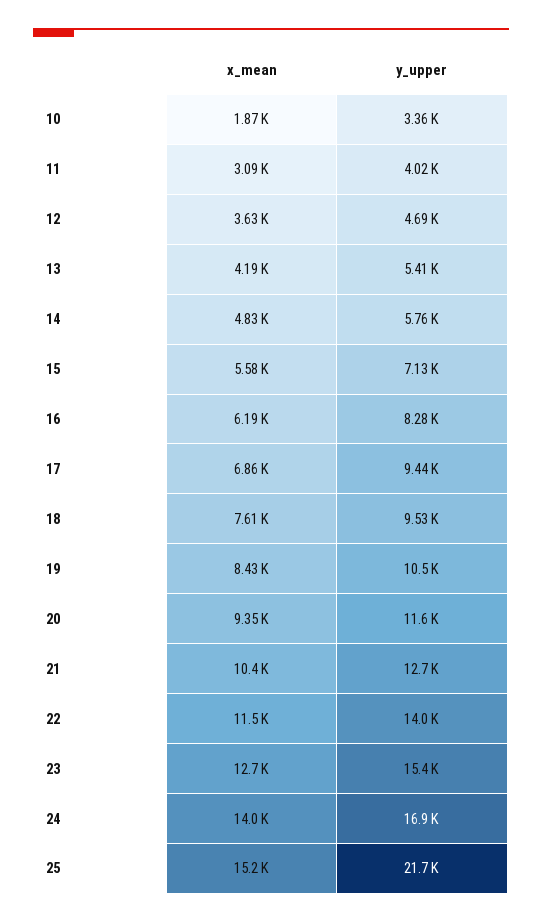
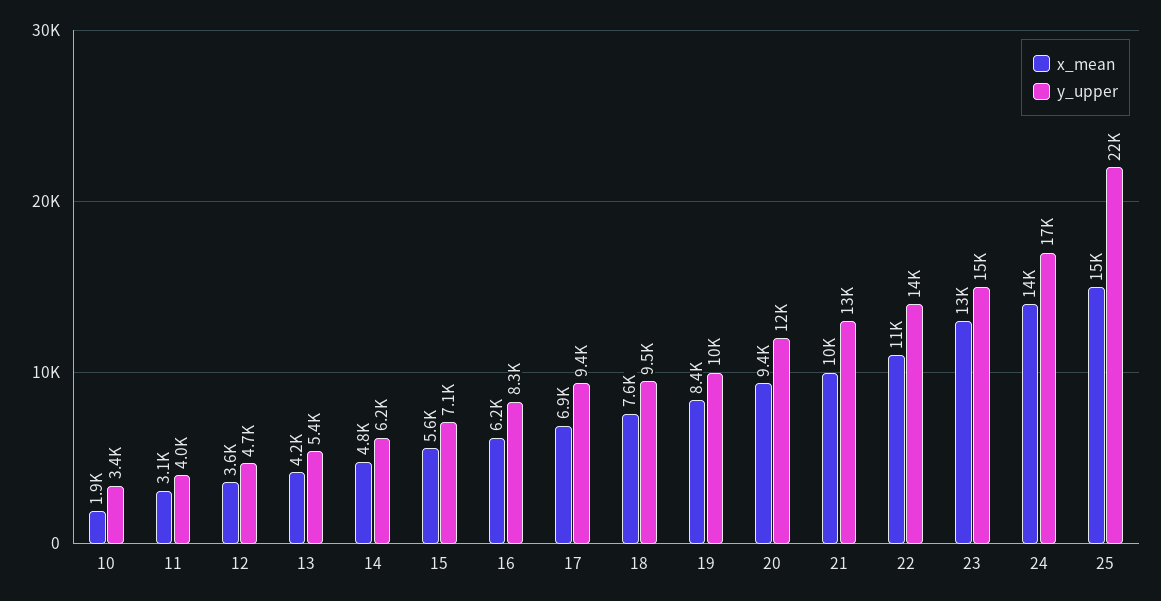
y_upper, 14: 5760 -> 6200

